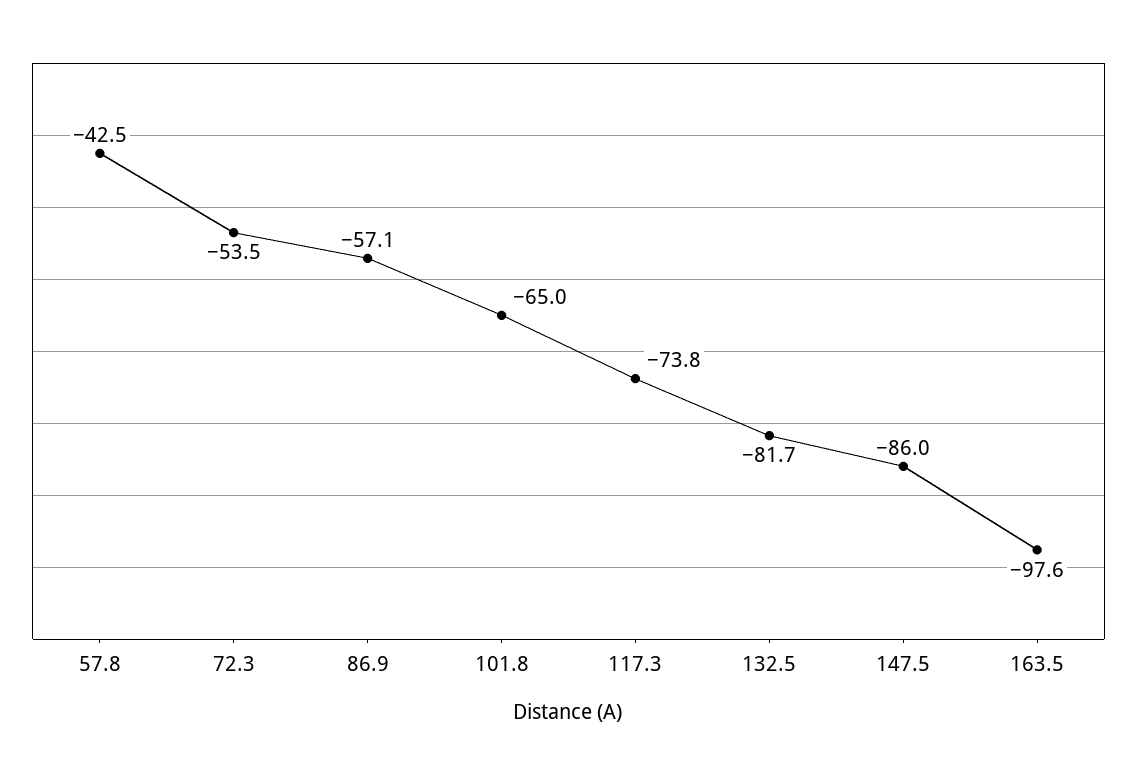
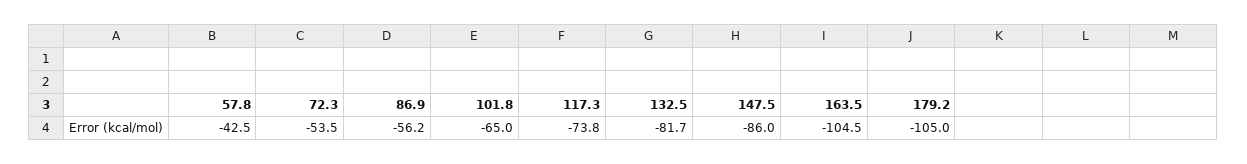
86.9: -57.1 -> -56.2
163.5: -97.6 -> -104.5
179.2: none -> -105

